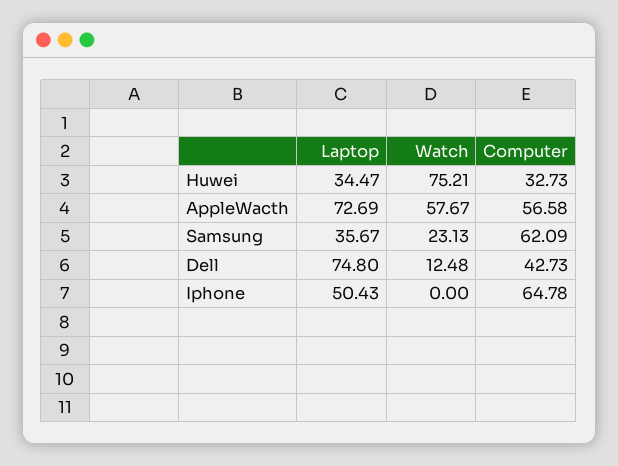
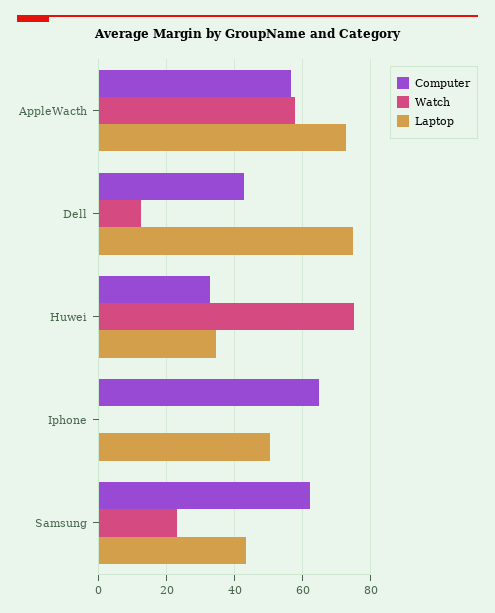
Laptop, Samsung: 35.67 -> 44

